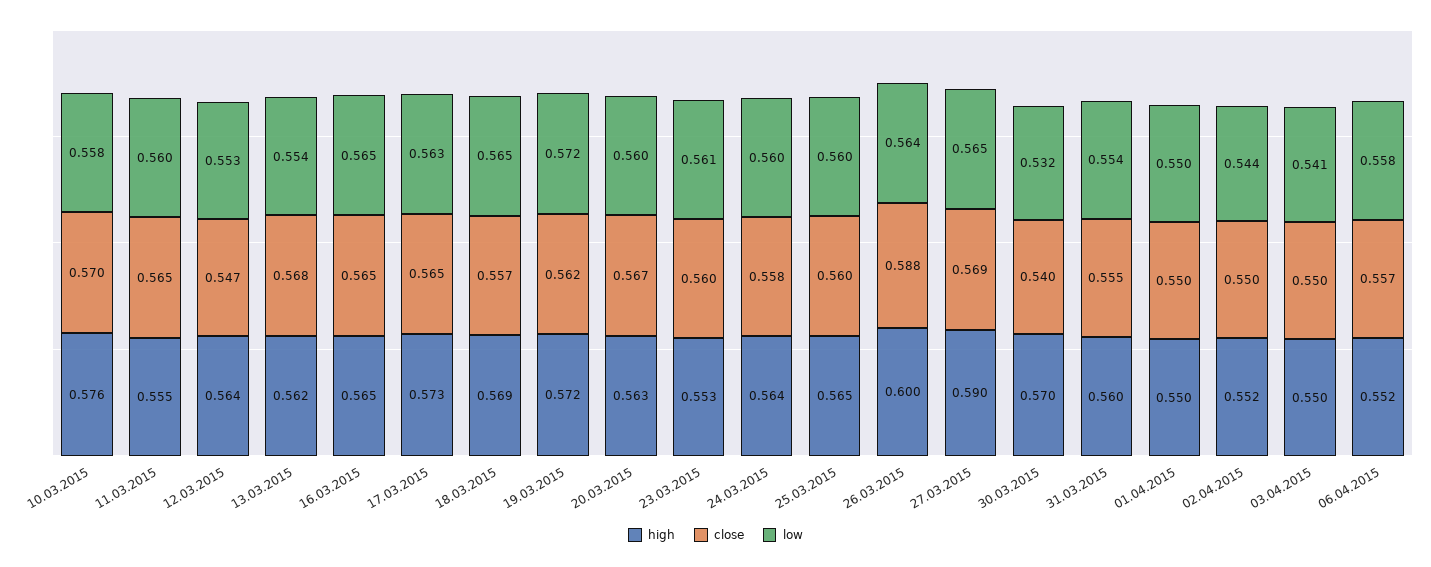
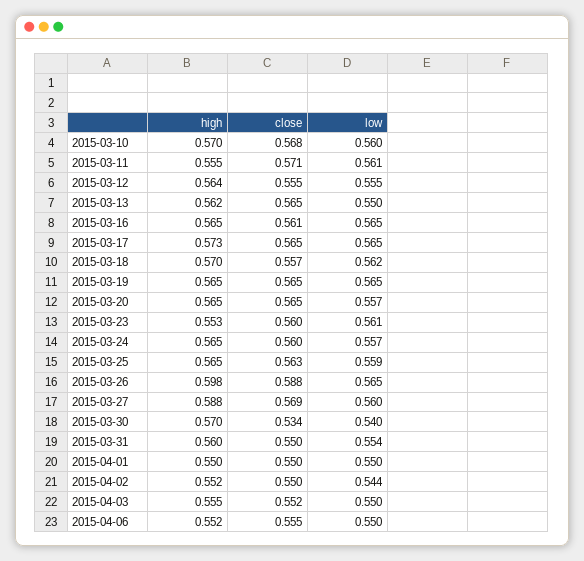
high, 10.03.2015: 0.576 -> 0.57
close, 10.03.2015: 0.57 -> 0.568
low, 10.03.2015: 0.558 -> 0.56
close, 11.03.2015: 0.565 -> 0.571
low, 11.03.2015: 0.56 -> 0.561
close, 12.03.2015: 0.547 -> 0.555
low, 12.03.2015: 0.553 -> 0.555
close, 13.03.2015: 0.568 -> 0.565
low, 13.03.2015: 0.554 -> 0.55
close, 16.03.2015: 0.565 -> 0.561
low, 17.03.2015: 0.563 -> 0.565
high, 18.03.2015: 0.569 -> 0.57
low, 18.03.2015: 0.565 -> 0.562
high, 19.03.2015: 0.572 -> 0.565
close, 19.03.2015: 0.562 -> 0.565
low, 19.03.2015: 0.572 -> 0.565
high, 20.03.2015: 0.563 -> 0.565
close, 20.03.2015: 0.567 -> 0.565
low, 20.03.2015: 0.56 -> 0.557
high, 24.03.2015: 0.564 -> 0.565
close, 24.03.2015: 0.558 -> 0.56
low, 24.03.2015: 0.56 -> 0.557
close, 25.03.2015: 0.56 -> 0.563
low, 25.03.2015: 0.56 -> 0.559
high, 26.03.2015: 0.6 -> 0.598
low, 26.03.2015: 0.564 -> 0.565
high, 27.03.2015: 0.59 -> 0.588
low, 27.03.2015: 0.565 -> 0.56
close, 30.03.2015: 0.54 -> 0.534
low, 30.03.2015: 0.532 -> 0.54
close, 31.03.2015: 0.555 -> 0.55
high, 03.04.2015: 0.55 -> 0.555
close, 03.04.2015: 0.55 -> 0.552
low, 03.04.2015: 0.541 -> 0.55
close, 06.04.2015: 0.557 -> 0.555
low, 06.04.2015: 0.558 -> 0.55

